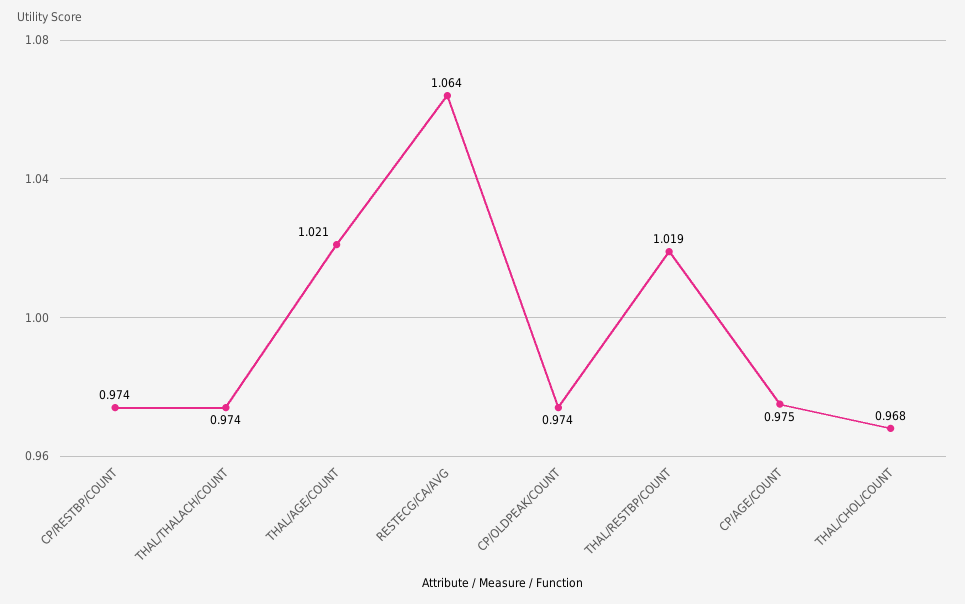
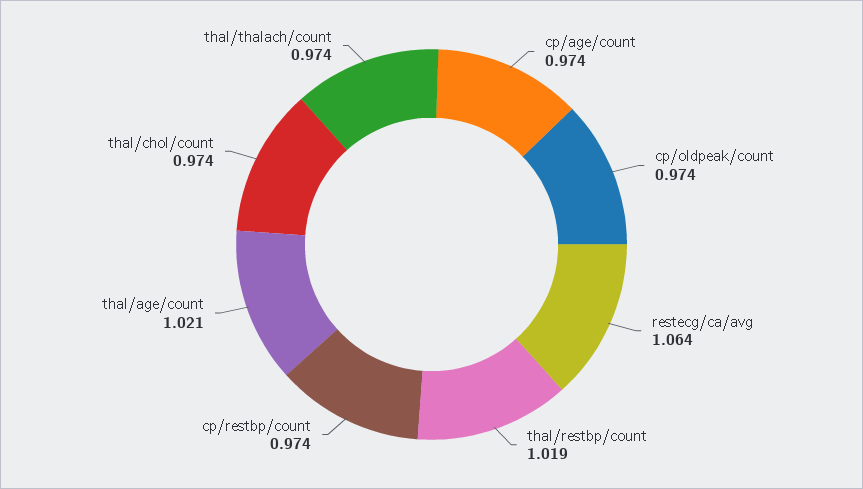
CP/AGE/COUNT: 0.975 -> 0.974
THAL/CHOL/COUNT: 0.968 -> 0.974

